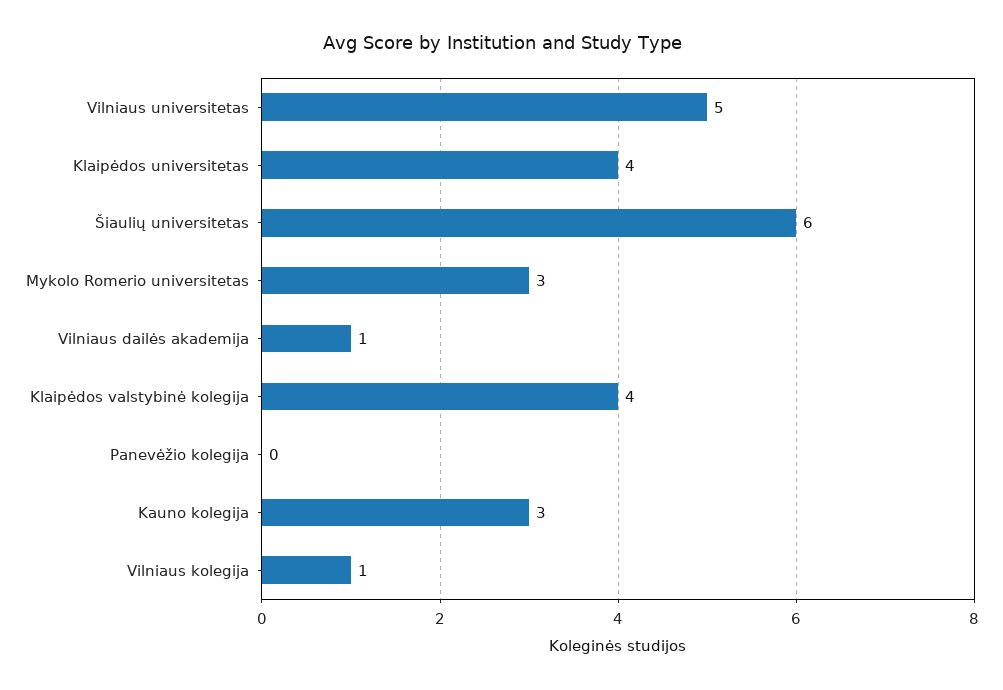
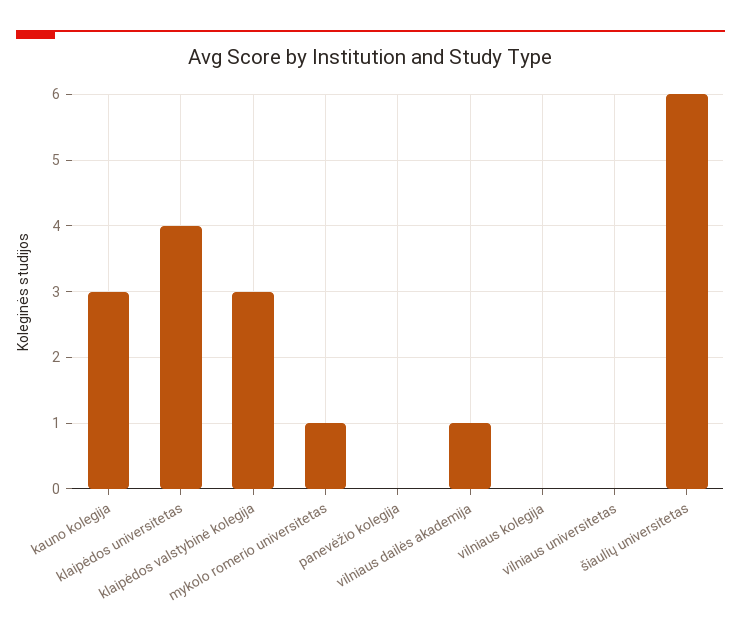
Vilniaus universitetas: 5 -> 0
Mykolo Romerio universitetas: 3 -> 1
Klaipėdos valstybinė kolegija: 4 -> 3
Vilniaus kolegija: 1 -> 0

